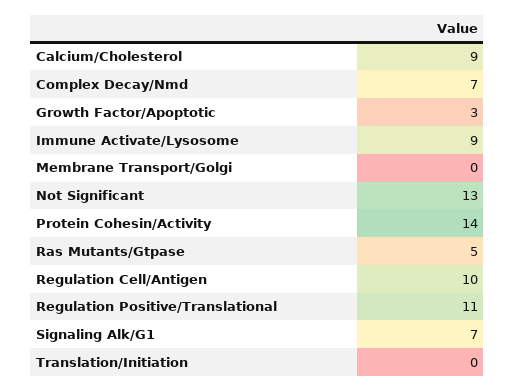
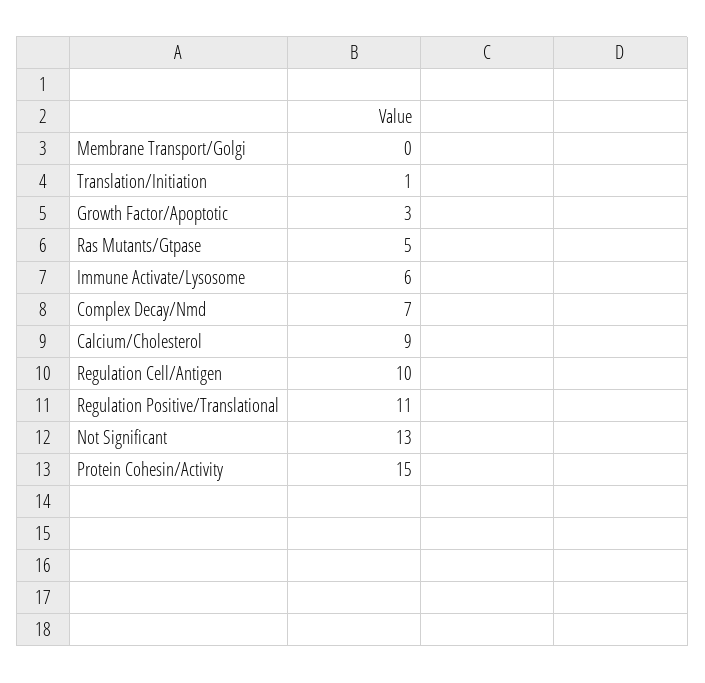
Immune Activate/Lysosome: 9 -> 6
Protein Cohesin/Activity: 14 -> 15
Signaling Alk/G1: 7 -> none
Translation/Initiation: 0 -> 1

